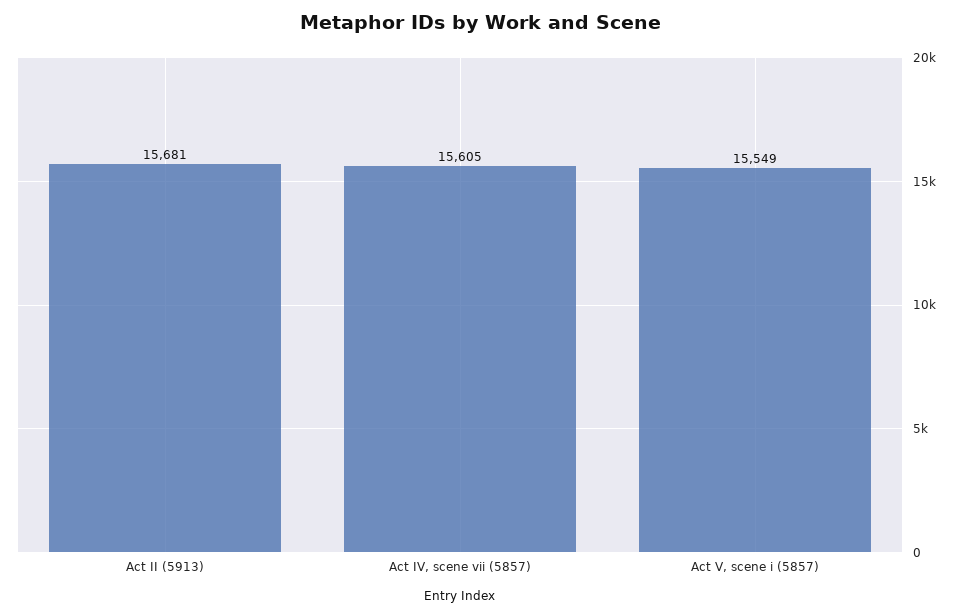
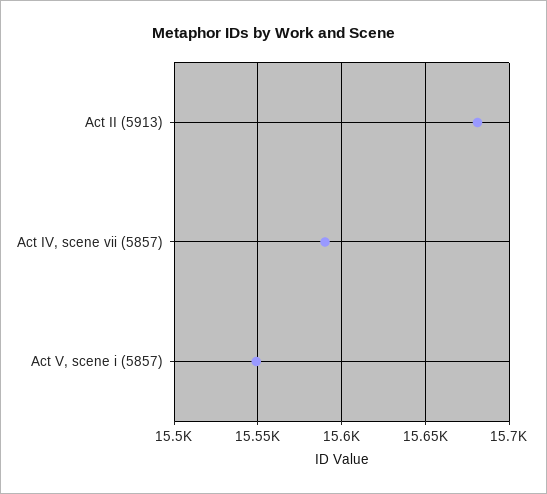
Act IV, scene vii (5857): 15605 -> 15590

